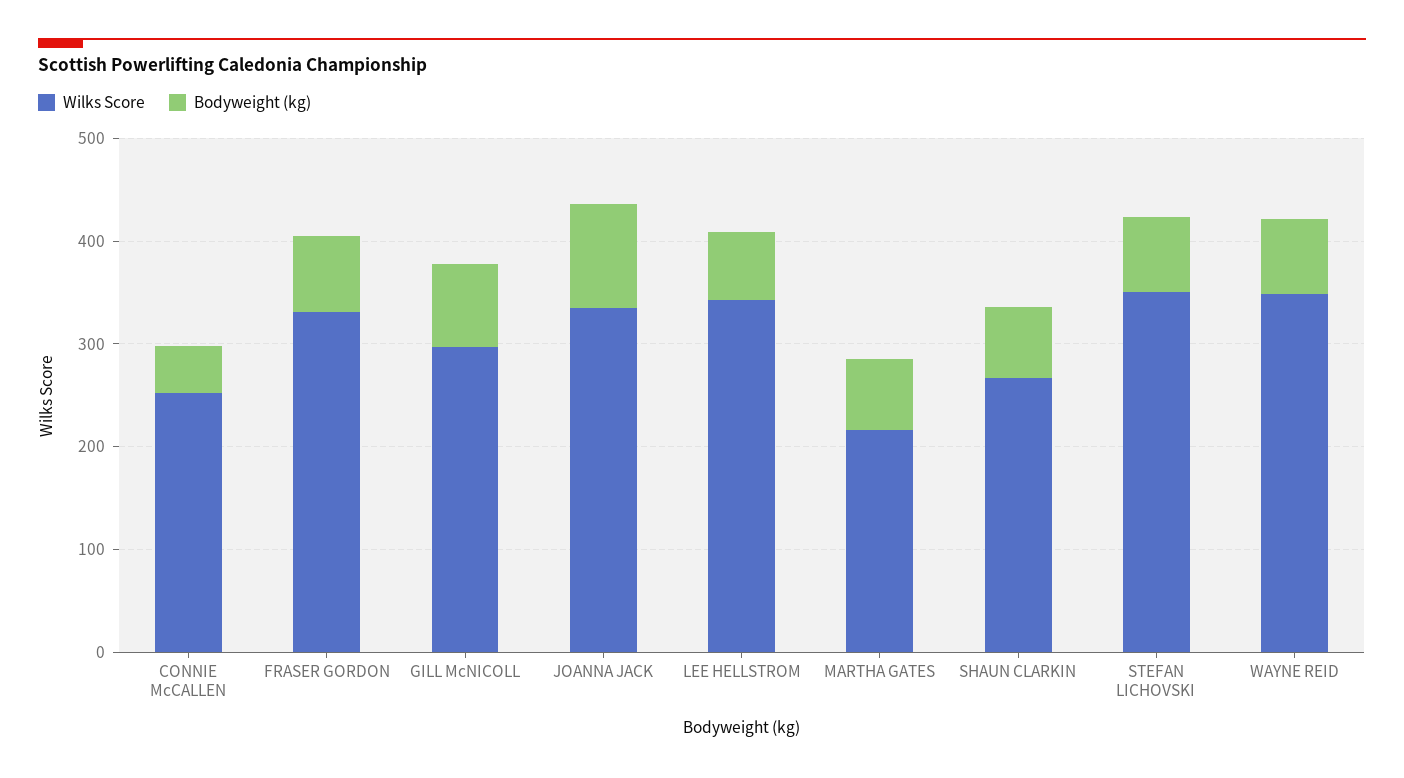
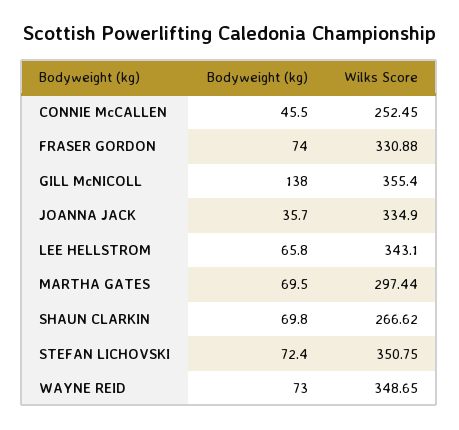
Wilks Score, GILL McNICOLL: 300 -> 355.4
Bodyweight (kg), GILL McNICOLL: 80 -> 138
Bodyweight (kg), JOANNA JACK: 100 -> 35.7
Wilks Score, MARTHA GATES: 220 -> 297.44

